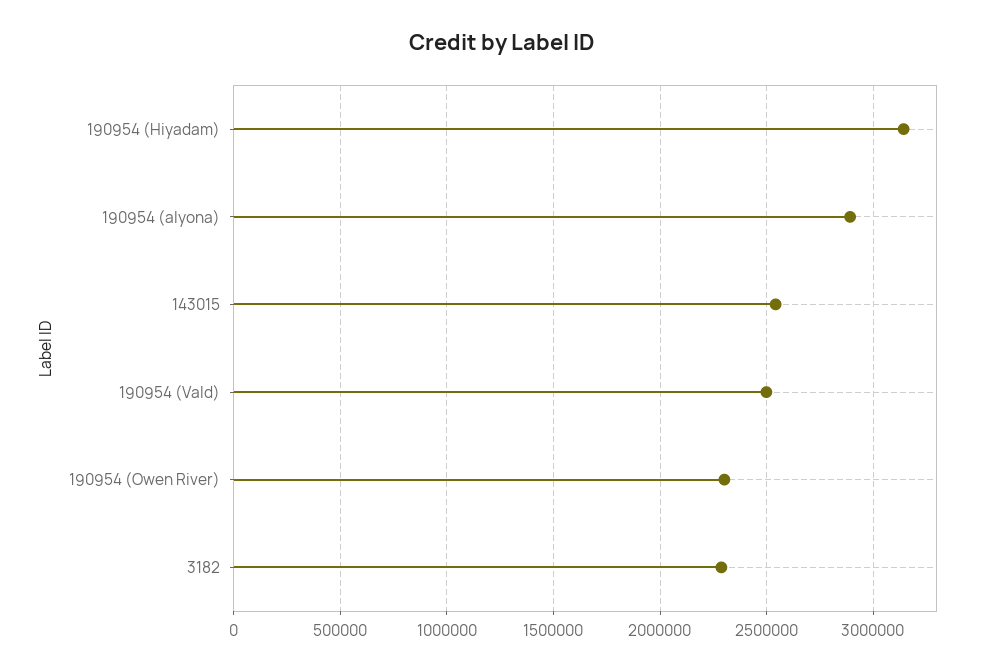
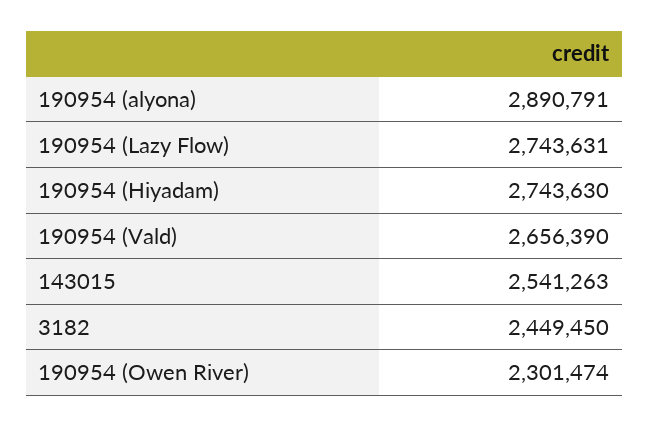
190954 (Hiyadam): 3150000 -> 2743630
190954 (Vald): 2500000 -> 2656390
3182: 2300000 -> 2449450
190954 (Lazy Flow): none -> 2743631

